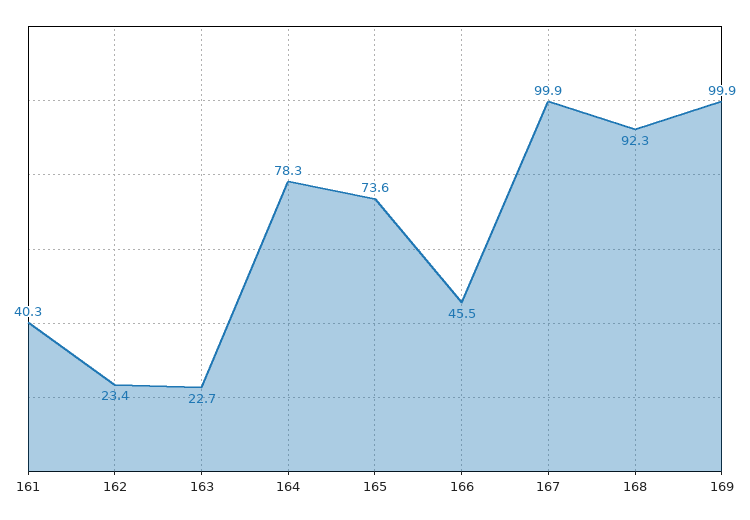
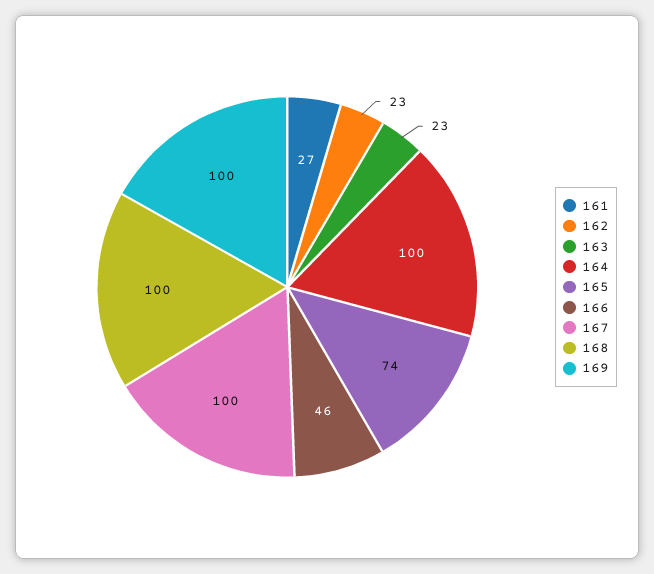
161: 40.3 -> 27
164: 78.3 -> 100
168: 92.3 -> 100

